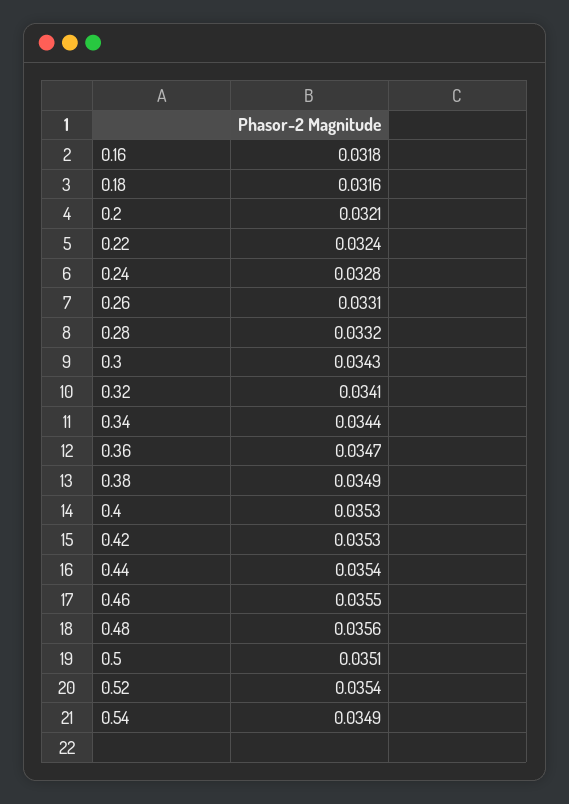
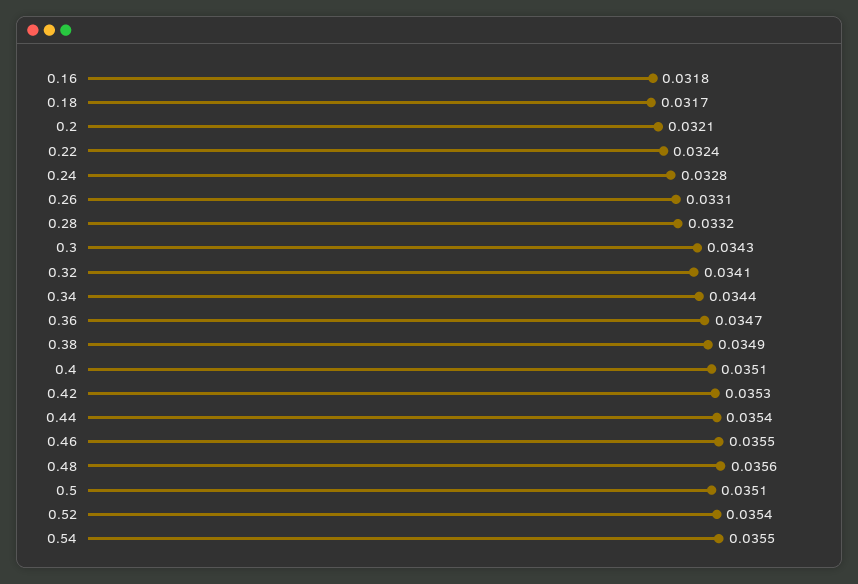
0.18: 0.0316 -> 0.0317
0.4: 0.0353 -> 0.0351
0.54: 0.0349 -> 0.0355

